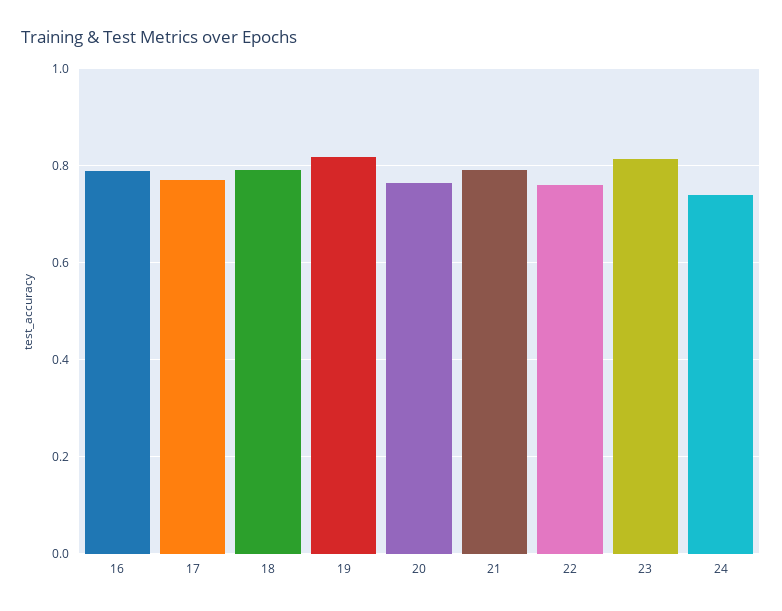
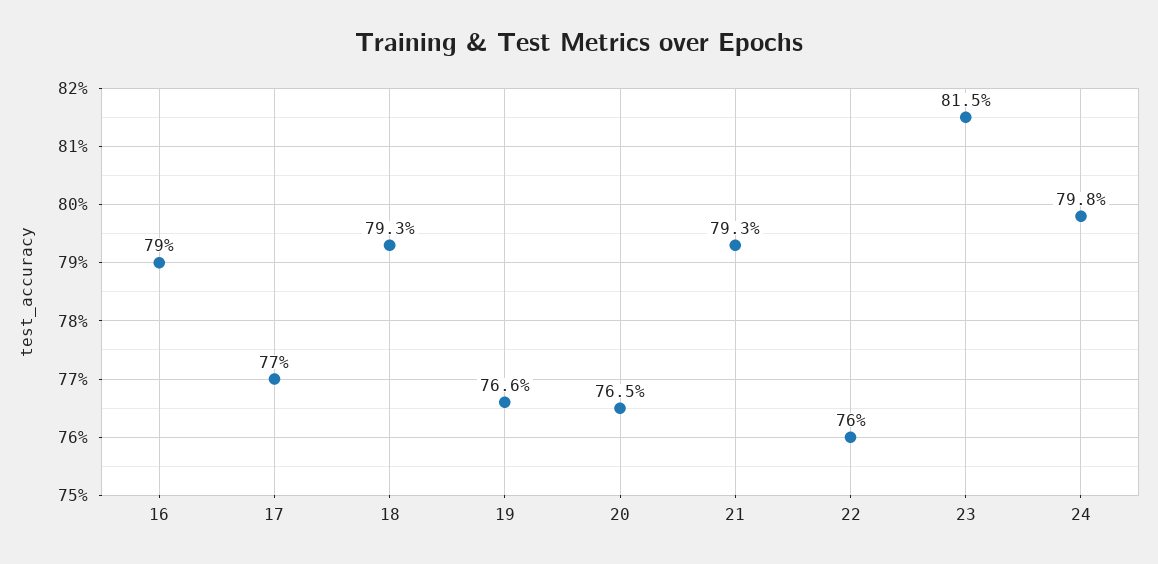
19: 0.82 -> 0.766
24: 0.74 -> 0.798

